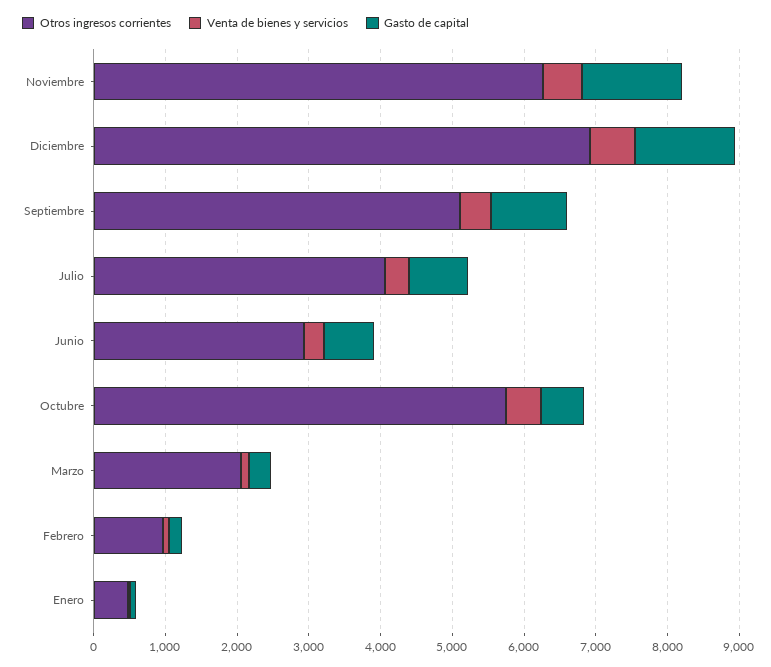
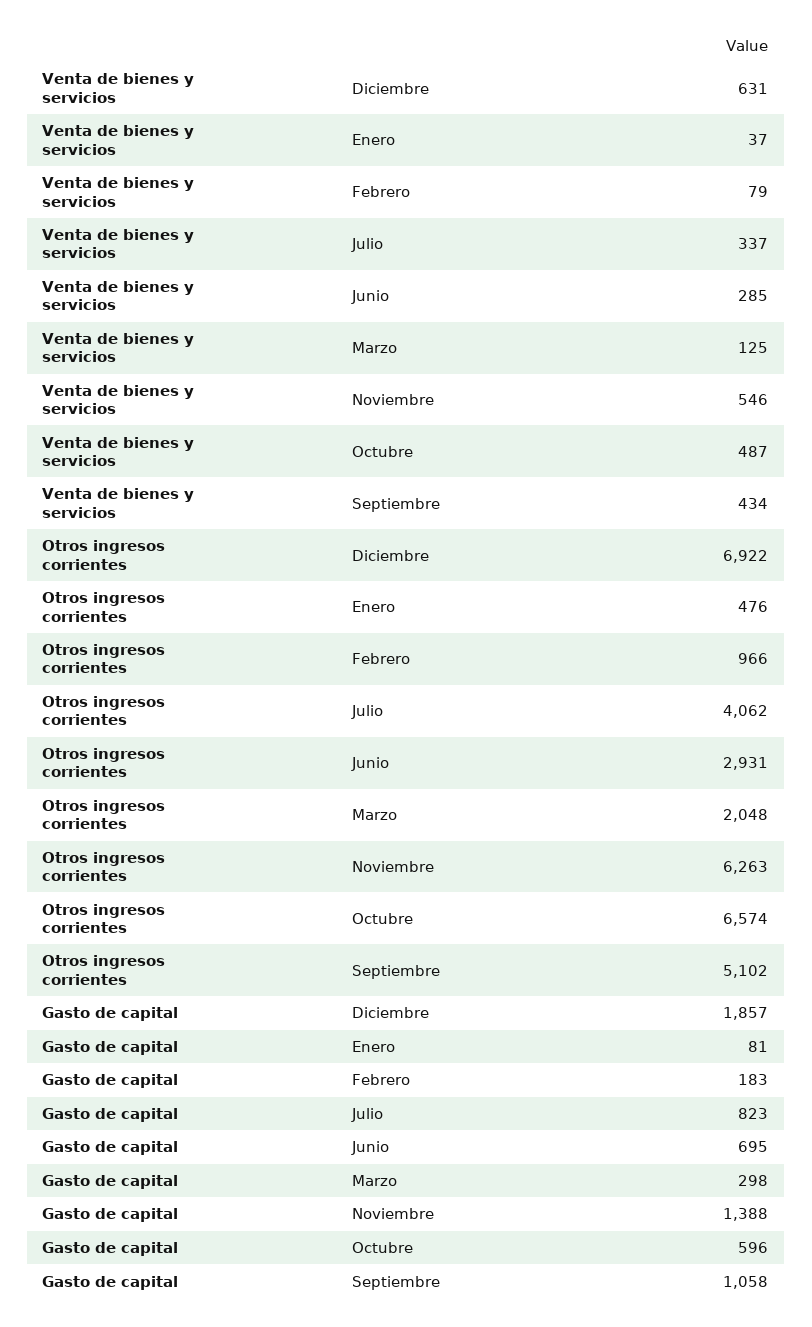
Gasto de capital, Diciembre: 1400 -> 1857
Otros ingresos corrientes, Octubre: 5800 -> 6574

